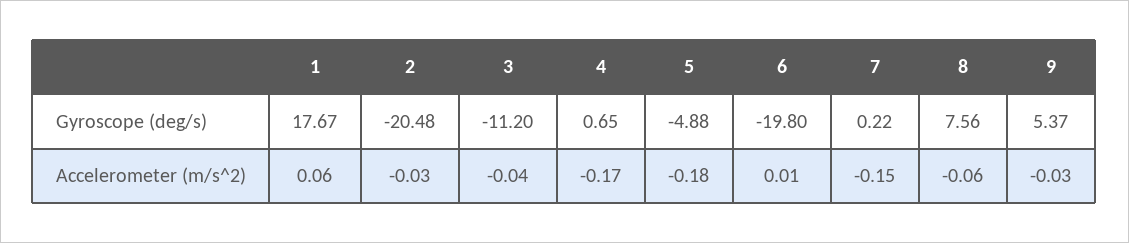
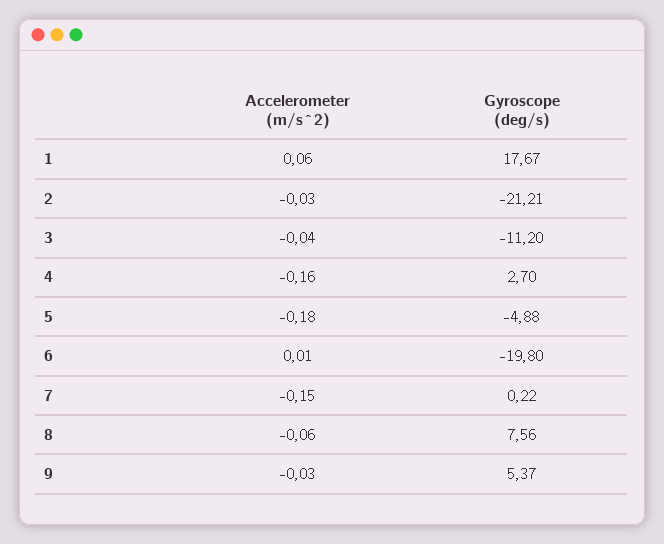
2, Gyroscope (deg/s): -20.48 -> -21.21
4, Gyroscope (deg/s): 0.65 -> 2.7
4, Accelerometer (m/s^2): -0.17 -> -0.16

